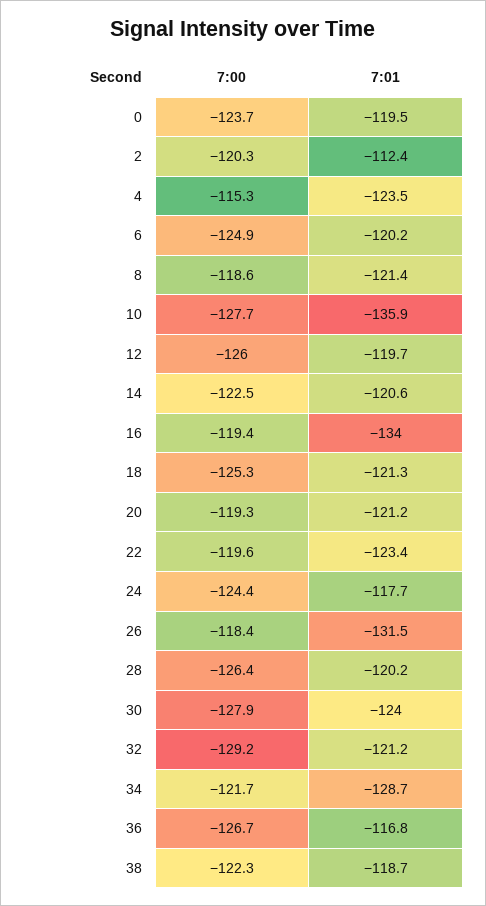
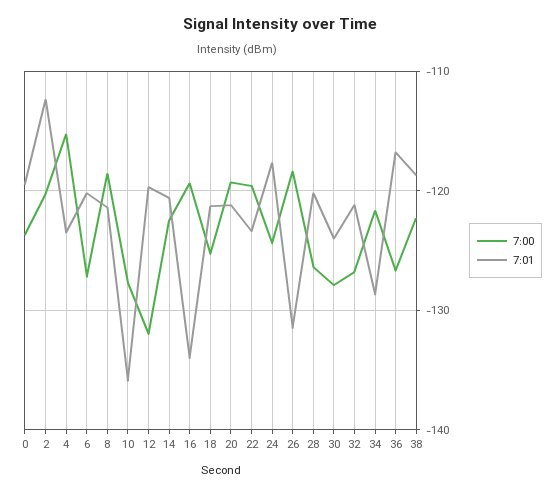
7:00, 6: -124.9 -> -127
7:00, 12: -126 -> -132
7:00, 32: -129.2 -> -127

